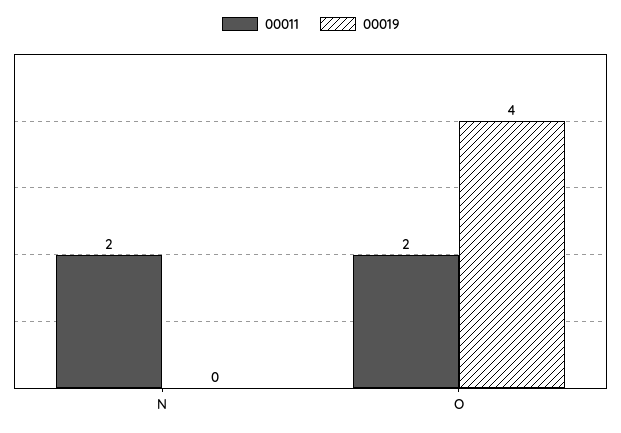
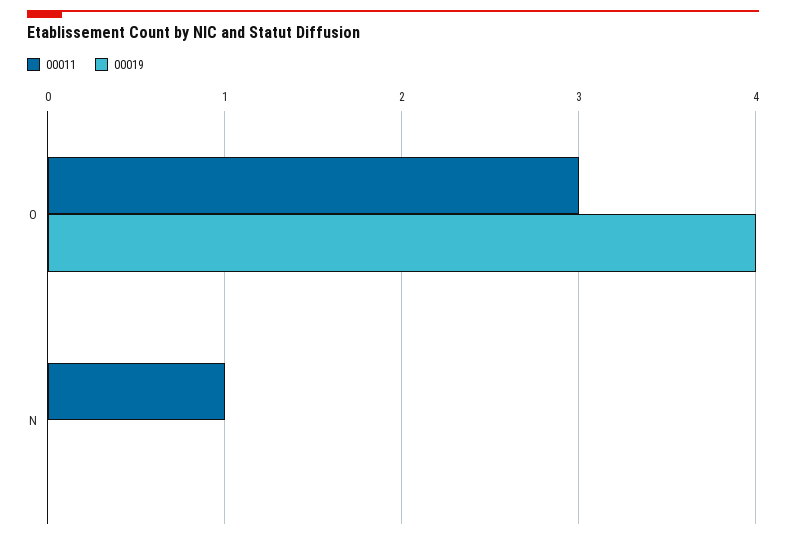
00011, N: 2 -> 1
00011, O: 2 -> 3

